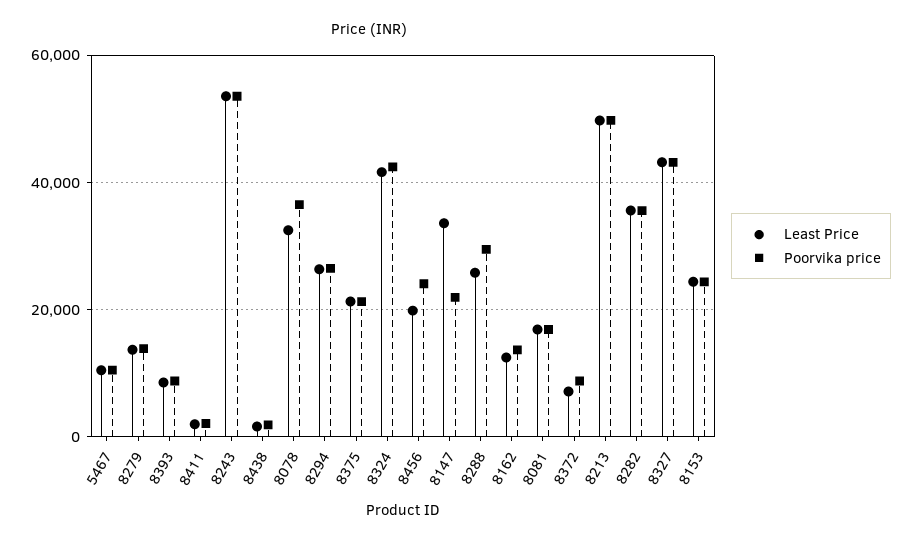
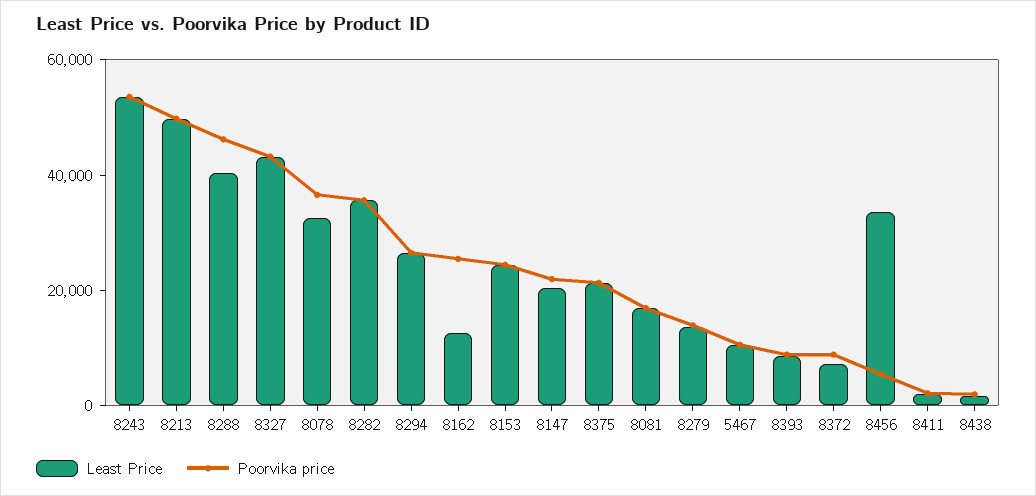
Least Price, 8324: 42000 -> none
Poorvika price, 8324: 42000 -> none
Least Price, 8456: 20000 -> 35000
Poorvika price, 8456: 24000 -> 5000
Least Price, 8147: 34000 -> 20000
Least Price, 8288: 26000 -> 40000
Poorvika price, 8288: 30000 -> 45000
Poorvika price, 8162: 14000 -> 25000

